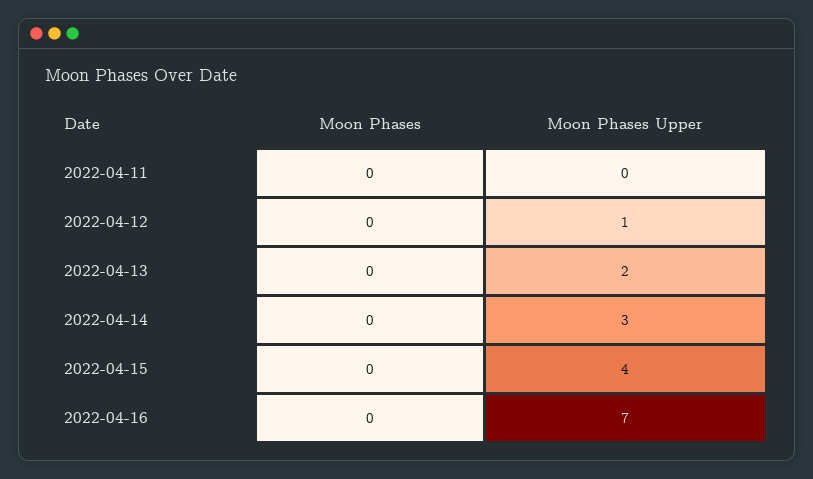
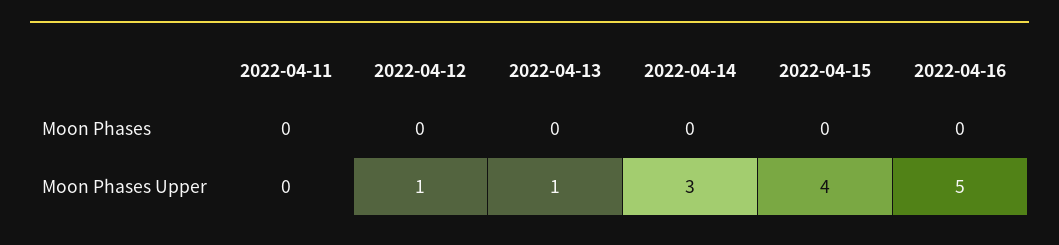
Moon Phases Upper, 2022-04-13: 2 -> 1
Moon Phases Upper, 2022-04-16: 7 -> 5

